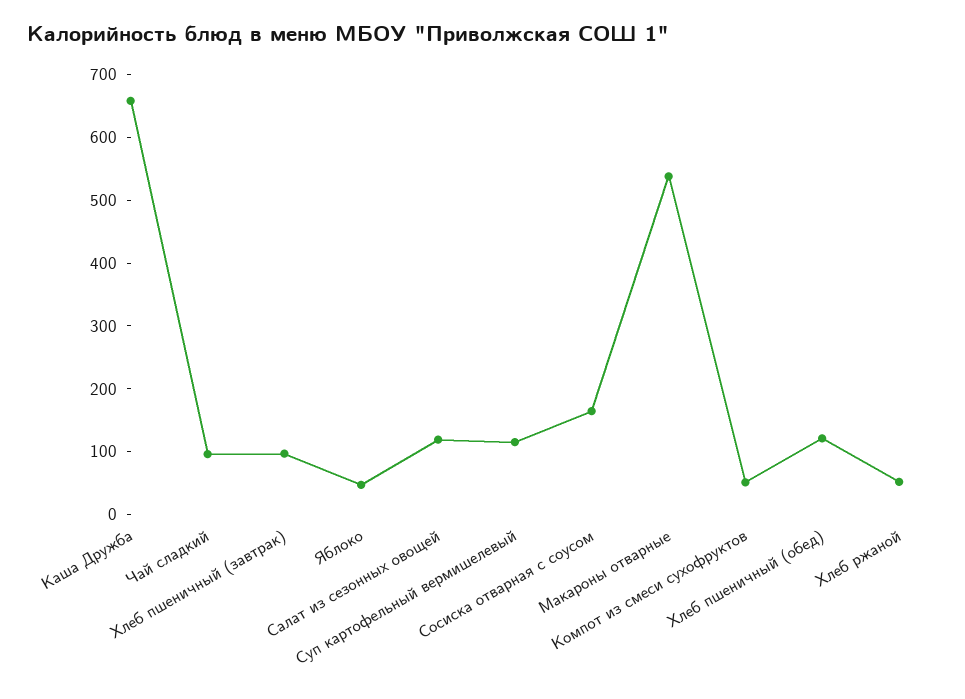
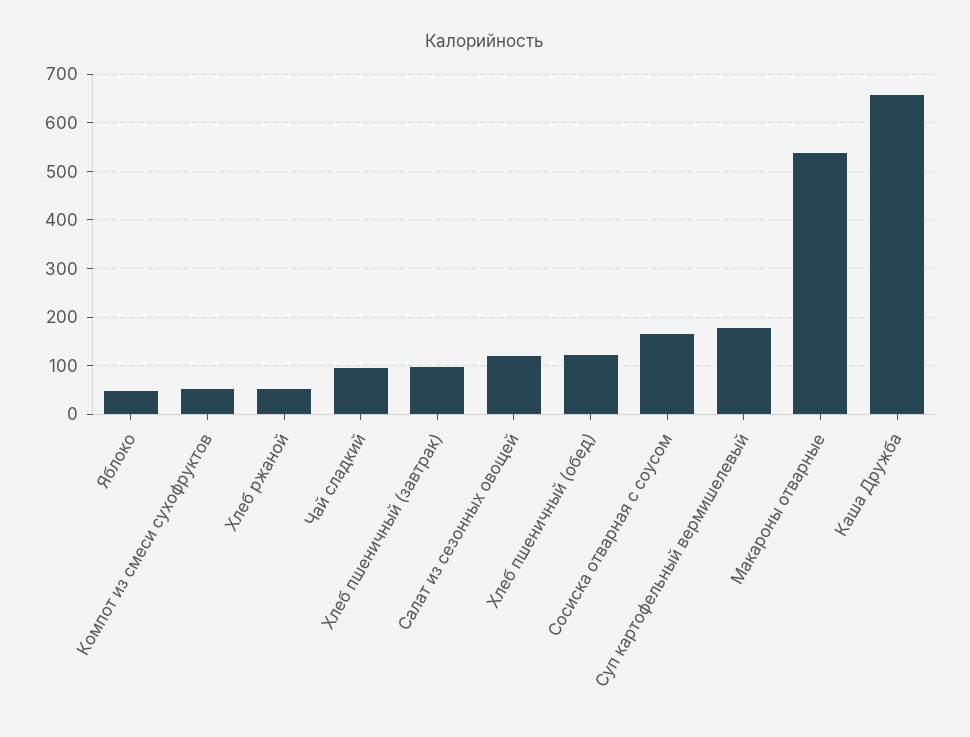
Суп картофельный вермишелевый: 120 -> 180

